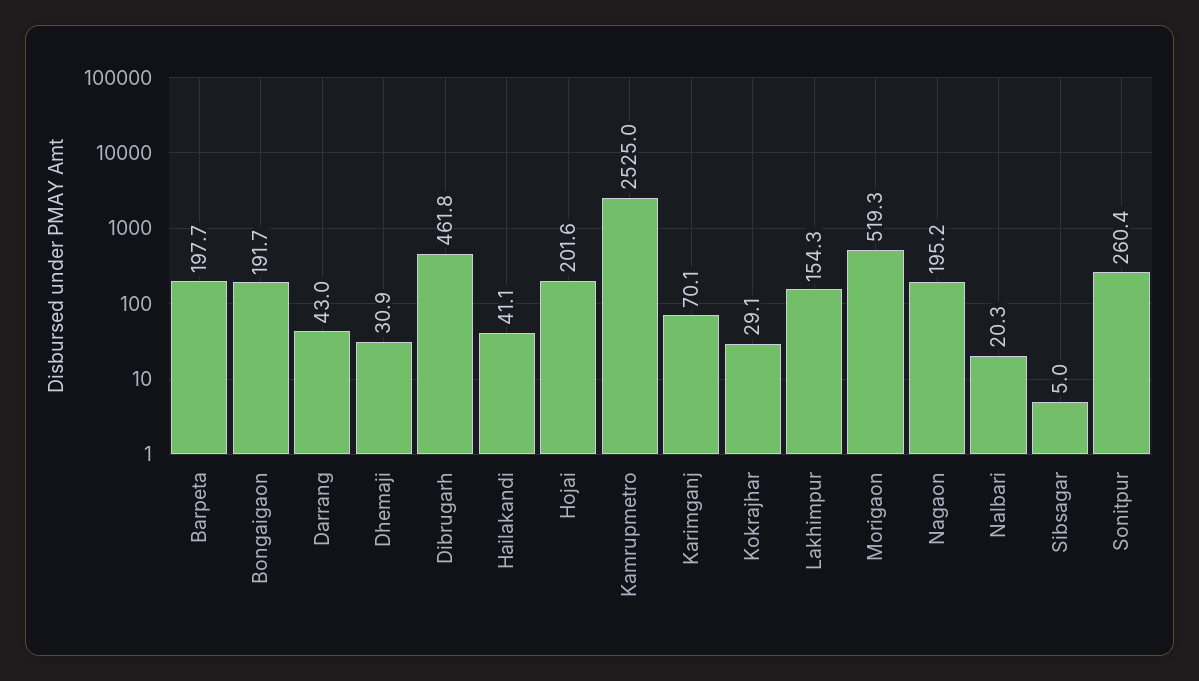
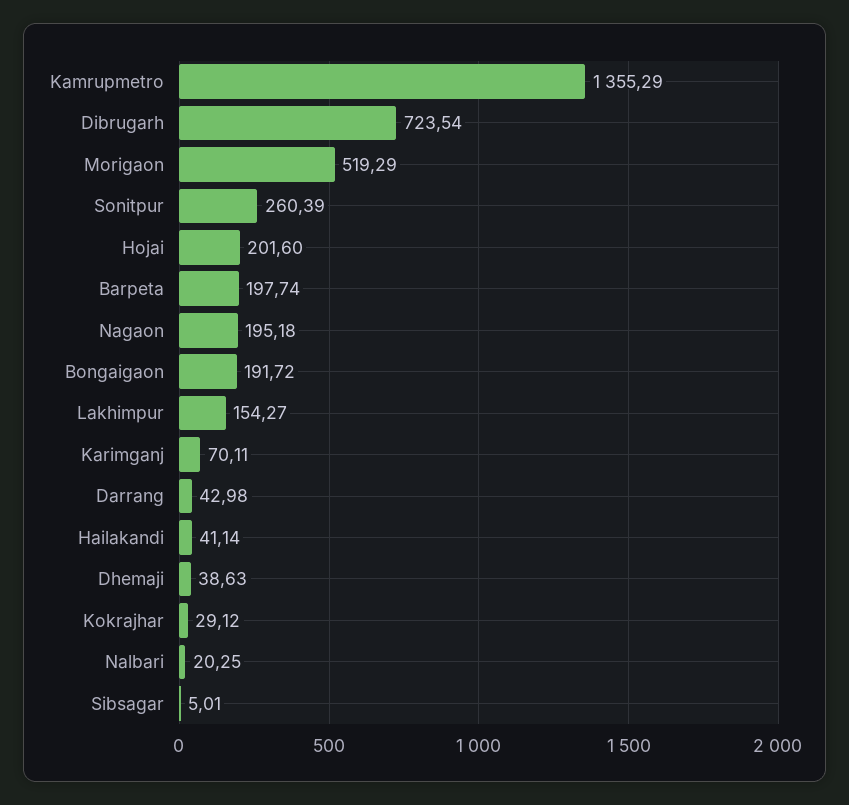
Dhemaji: 30.9 -> 38.63
Dibrugarh: 461.8 -> 723.54
Kamrupmetro: 2525 -> 1355.29

